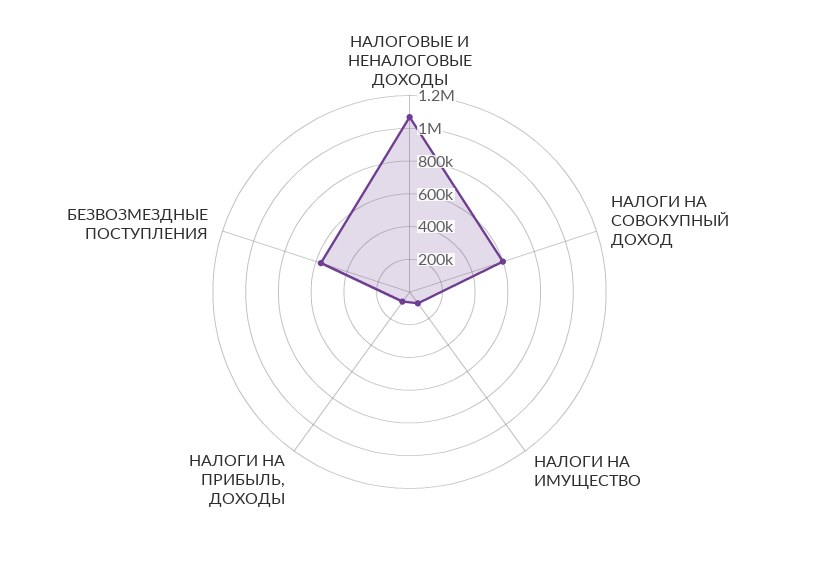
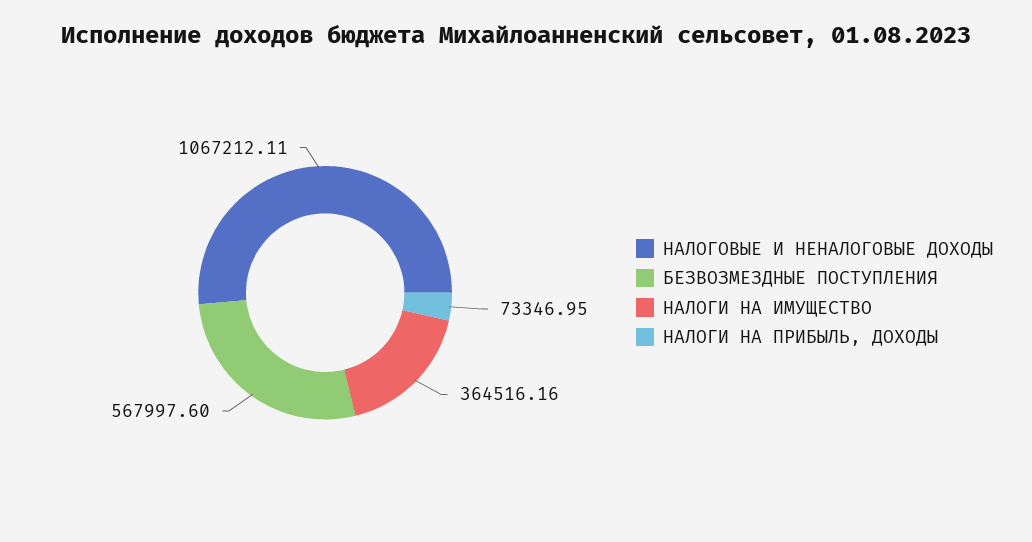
НАЛОГИ НА СОВОКУПНЫЙ ДОХОД: 600000 -> none
НАЛОГИ НА ИМУЩЕСТВО: 100000 -> 364516.16

